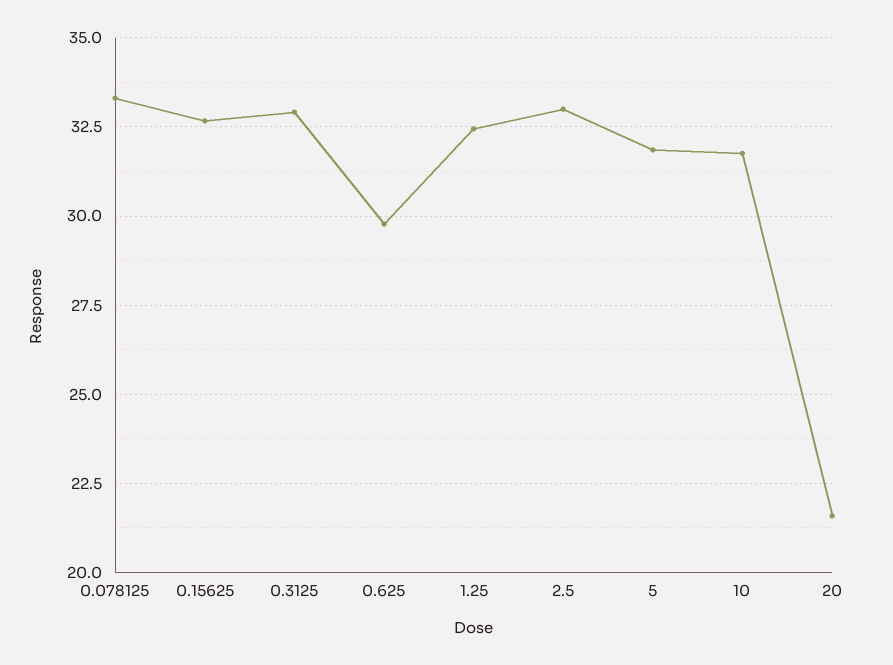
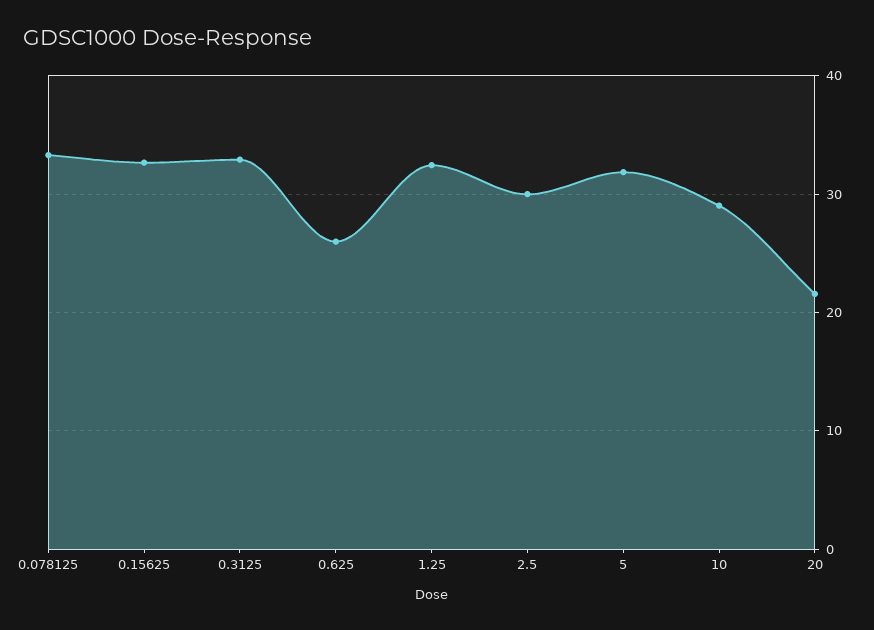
0.625: 29.75 -> 26
2.5: 33 -> 30
10: 31.75 -> 29

